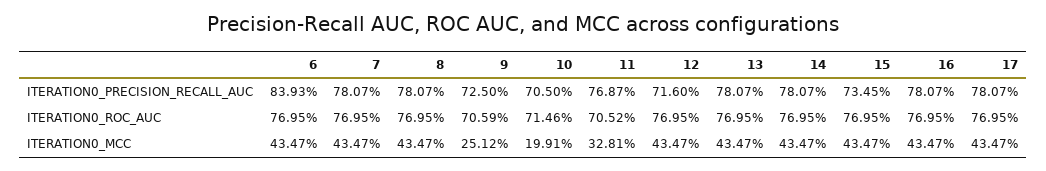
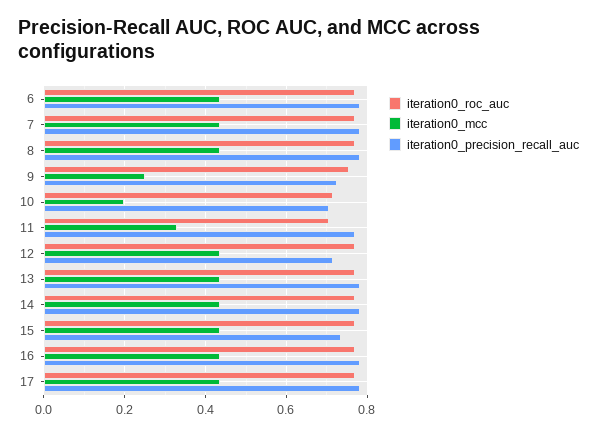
ITERATION0_PRECISION_RECALL_AUC, 6: 0.8393 -> 0.78
ITERATION0_ROC_AUC, 9: 0.7059 -> 0.76

